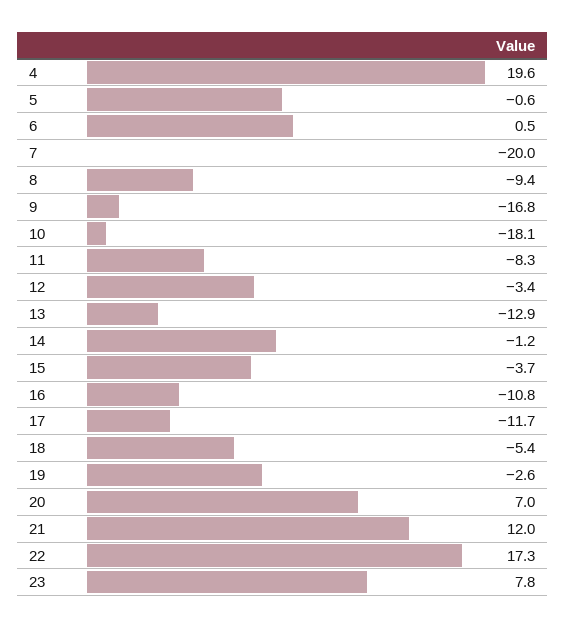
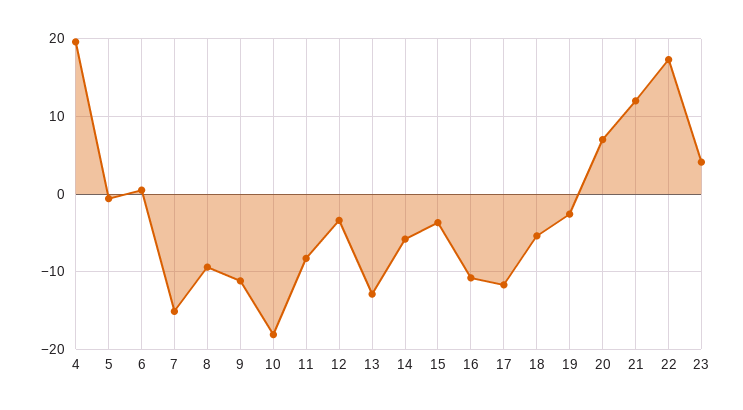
7: -20 -> -15
9: -16.8 -> -11
14: -1.2 -> -6
23: 7.8 -> 4

